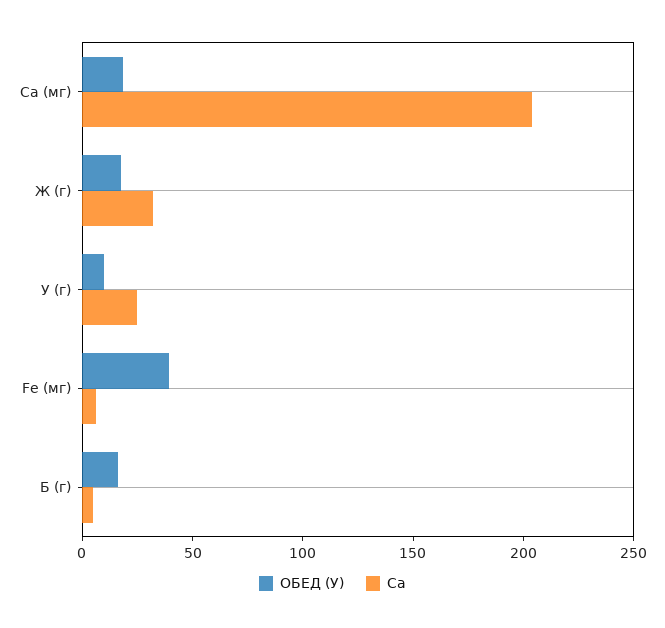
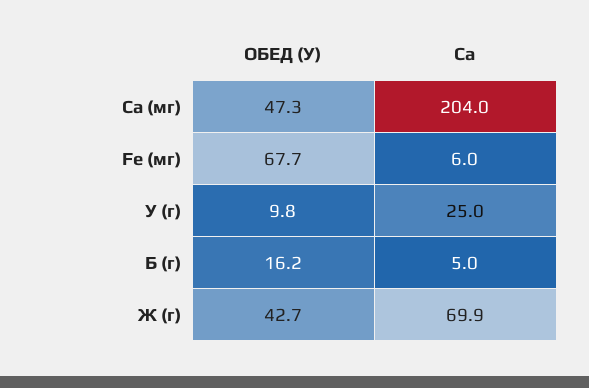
ОБЕД (У), Ca (мг): 20 -> 47.3
ОБЕД (У), Ж (г): 20 -> 42.7
Ca, Ж (г): 30 -> 69.9
ОБЕД (У), Fe (мг): 40 -> 67.7

